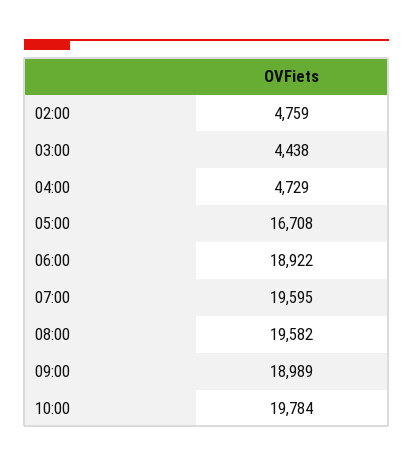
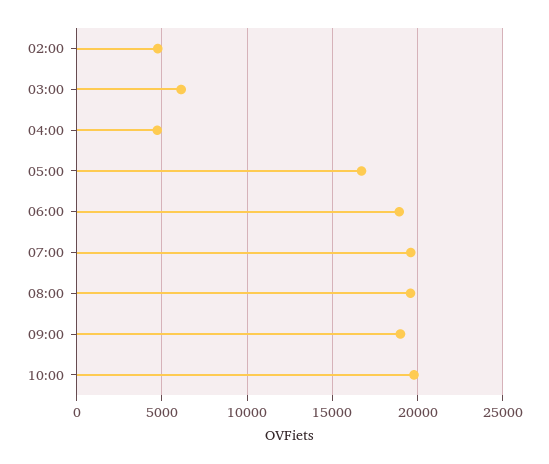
03:00: 4438 -> 6000

